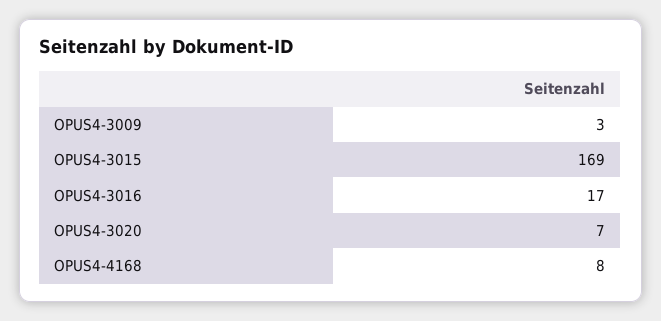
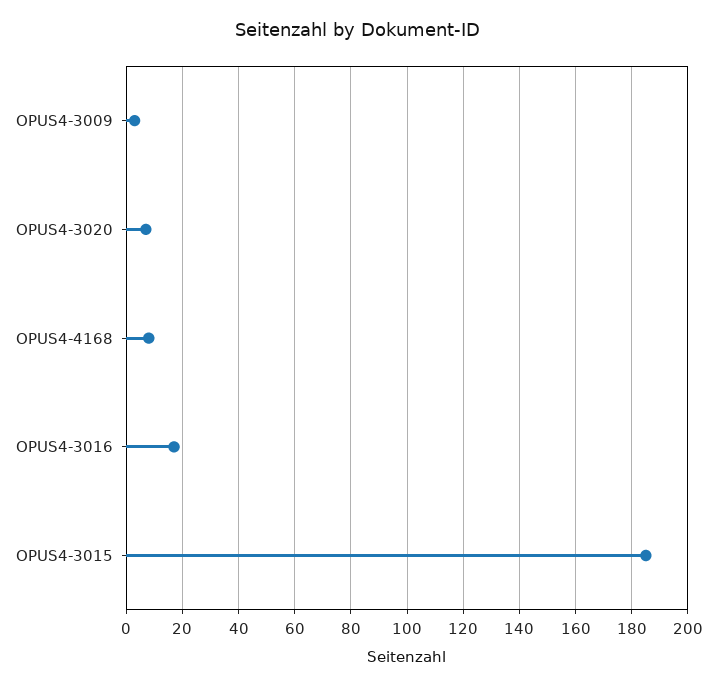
OPUS4-3015: 169 -> 185

